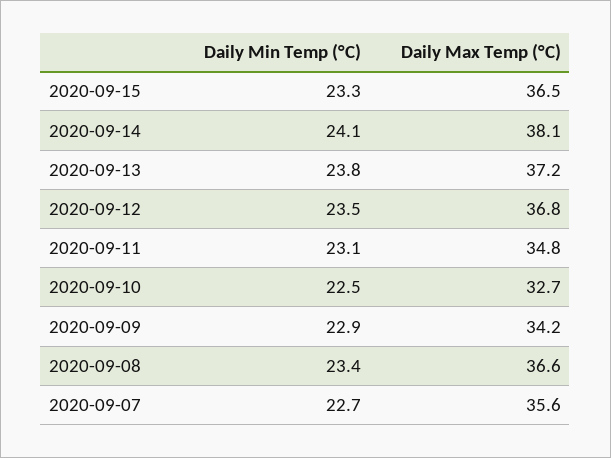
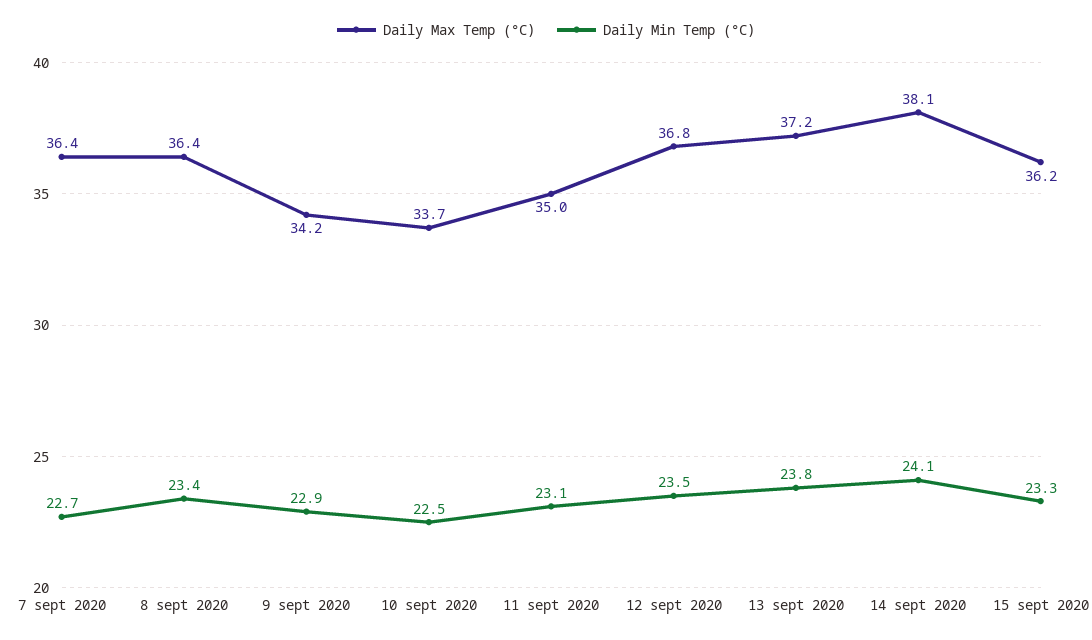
Daily Max Temp (°C), 2020-09-15: 36.5 -> 36.2
Daily Max Temp (°C), 2020-09-11: 34.8 -> 35
Daily Max Temp (°C), 2020-09-10: 32.7 -> 33.7
Daily Max Temp (°C), 2020-09-08: 36.6 -> 36.4
Daily Max Temp (°C), 2020-09-07: 35.6 -> 36.4

